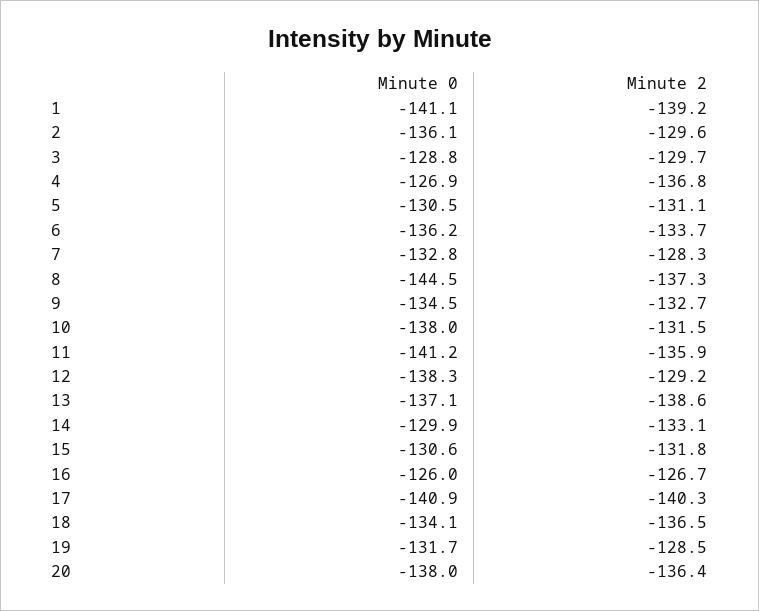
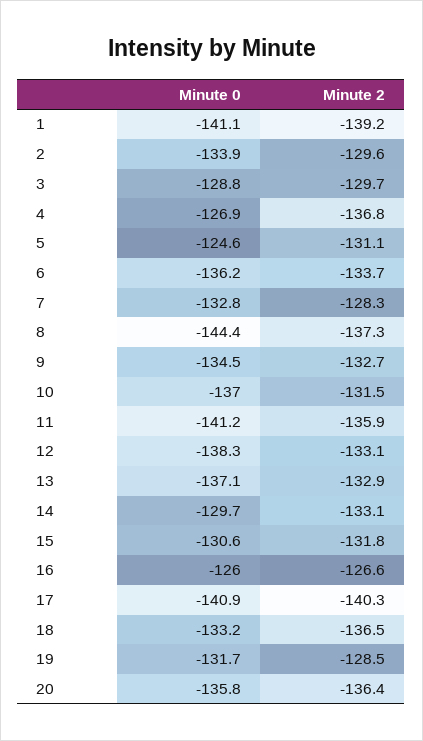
Minute 0, 2: -136.1 -> -133.9
Minute 0, 5: -130.5 -> -124.6
Minute 0, 8: -144.5 -> -144.4
Minute 0, 10: -138 -> -137
Minute 2, 12: -129.2 -> -133.1
Minute 2, 13: -138.6 -> -132.9
Minute 0, 14: -129.9 -> -129.7
Minute 2, 16: -126.7 -> -126.6
Minute 0, 18: -134.1 -> -133.2
Minute 0, 20: -138 -> -135.8

